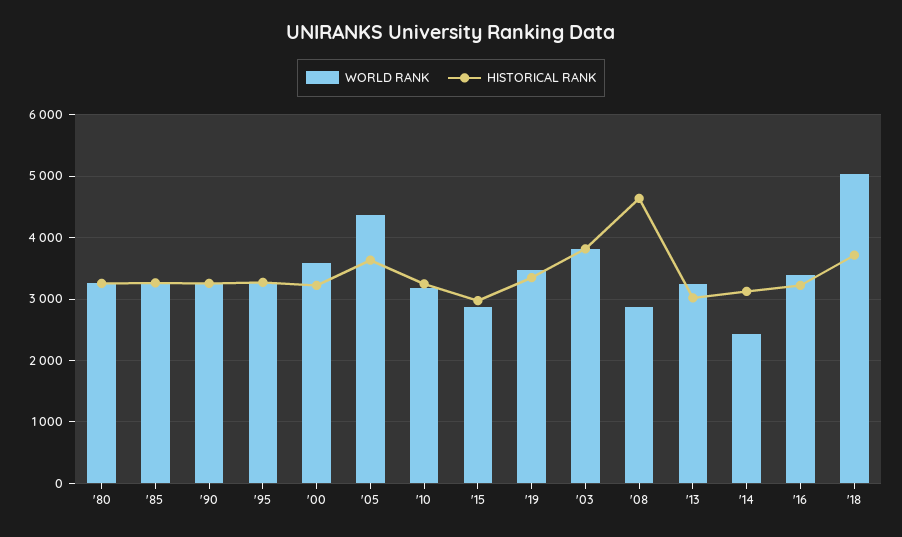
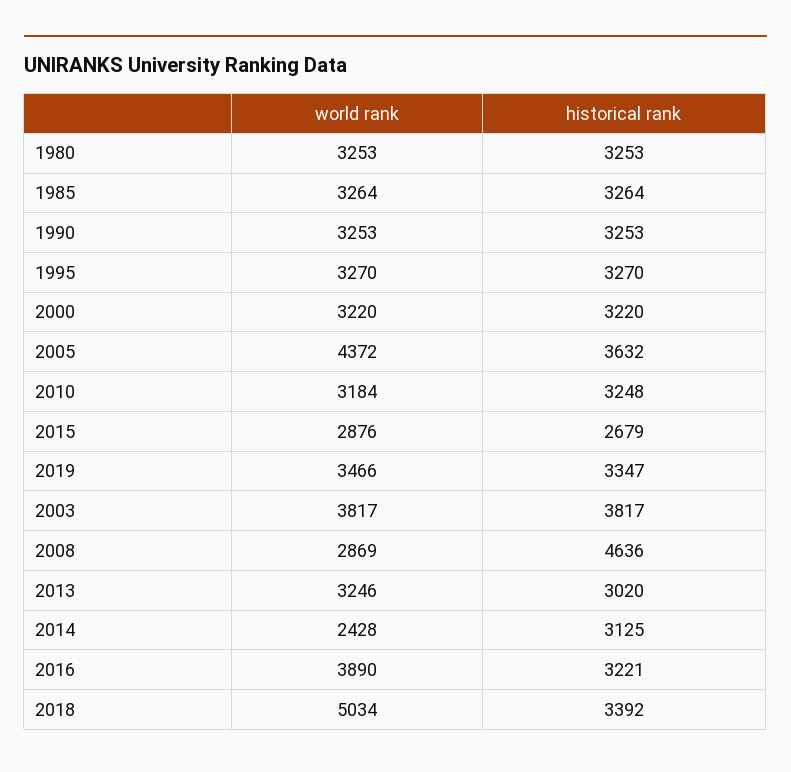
WORLD RANK, '00: 3600 -> 3220
HISTORICAL RANK, '15: 3000 -> 2679
WORLD RANK, '16: 3400 -> 3890
HISTORICAL RANK, '18: 3700 -> 3392

